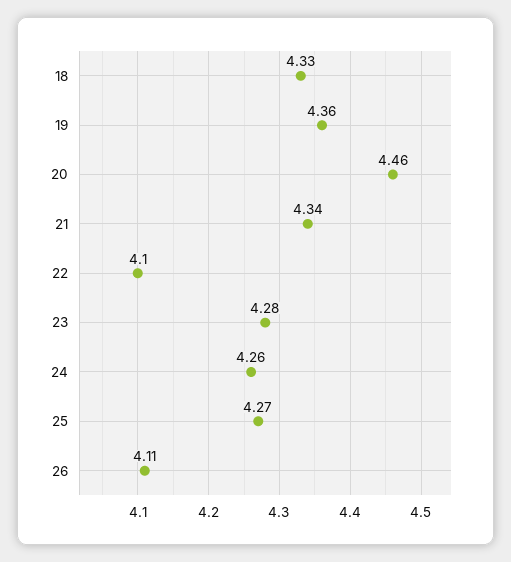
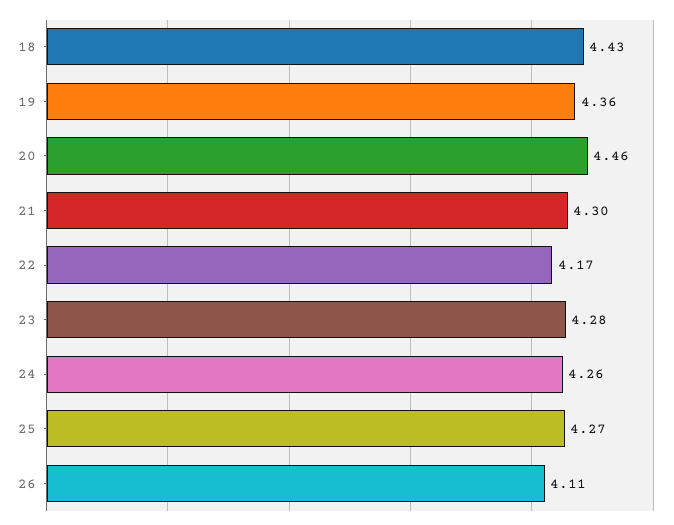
18: 4.33 -> 4.43
21: 4.34 -> 4.3
22: 4.1 -> 4.17

